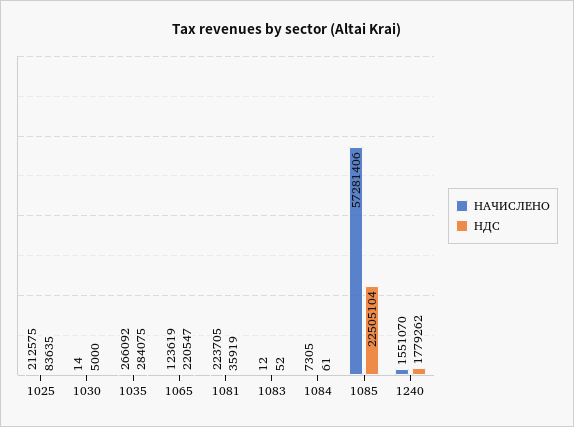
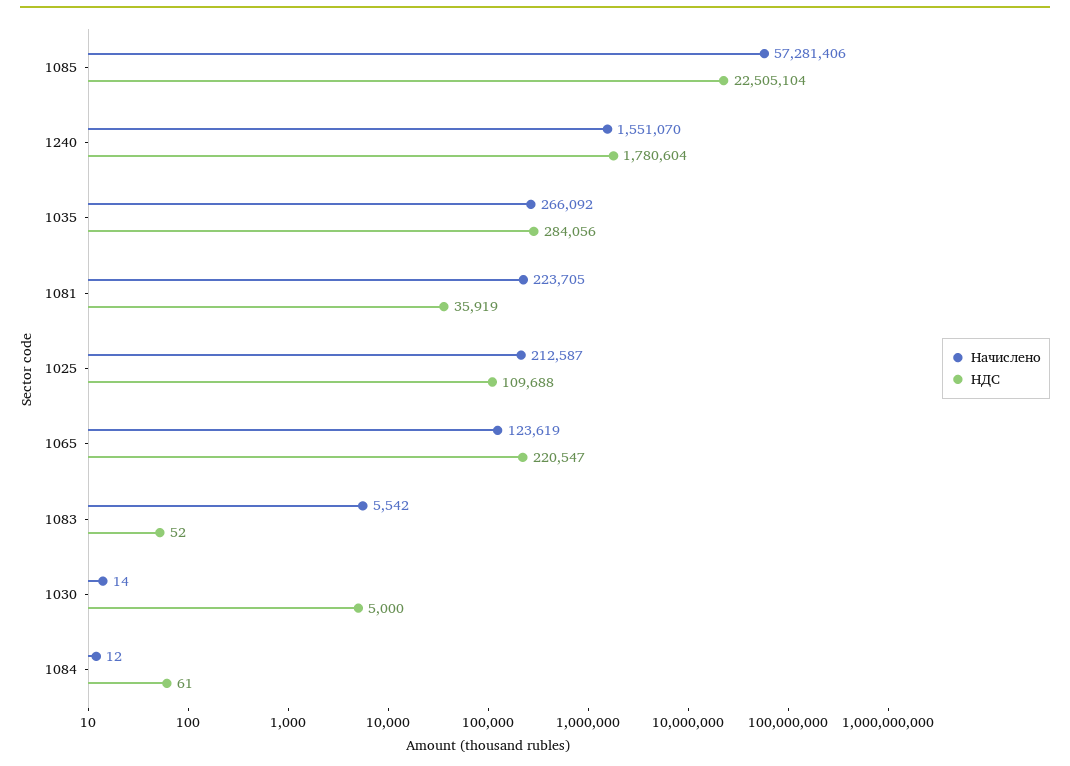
НАЧИСЛЕНО, 1025: 212575 -> 212587
НДС, 1025: 83635 -> 109688
НДС, 1035: 284075 -> 284056
НАЧИСЛЕНО, 1083: 12 -> 5542
НАЧИСЛЕНО, 1084: 7305 -> 12
НДС, 1240: 1779262 -> 1780604

